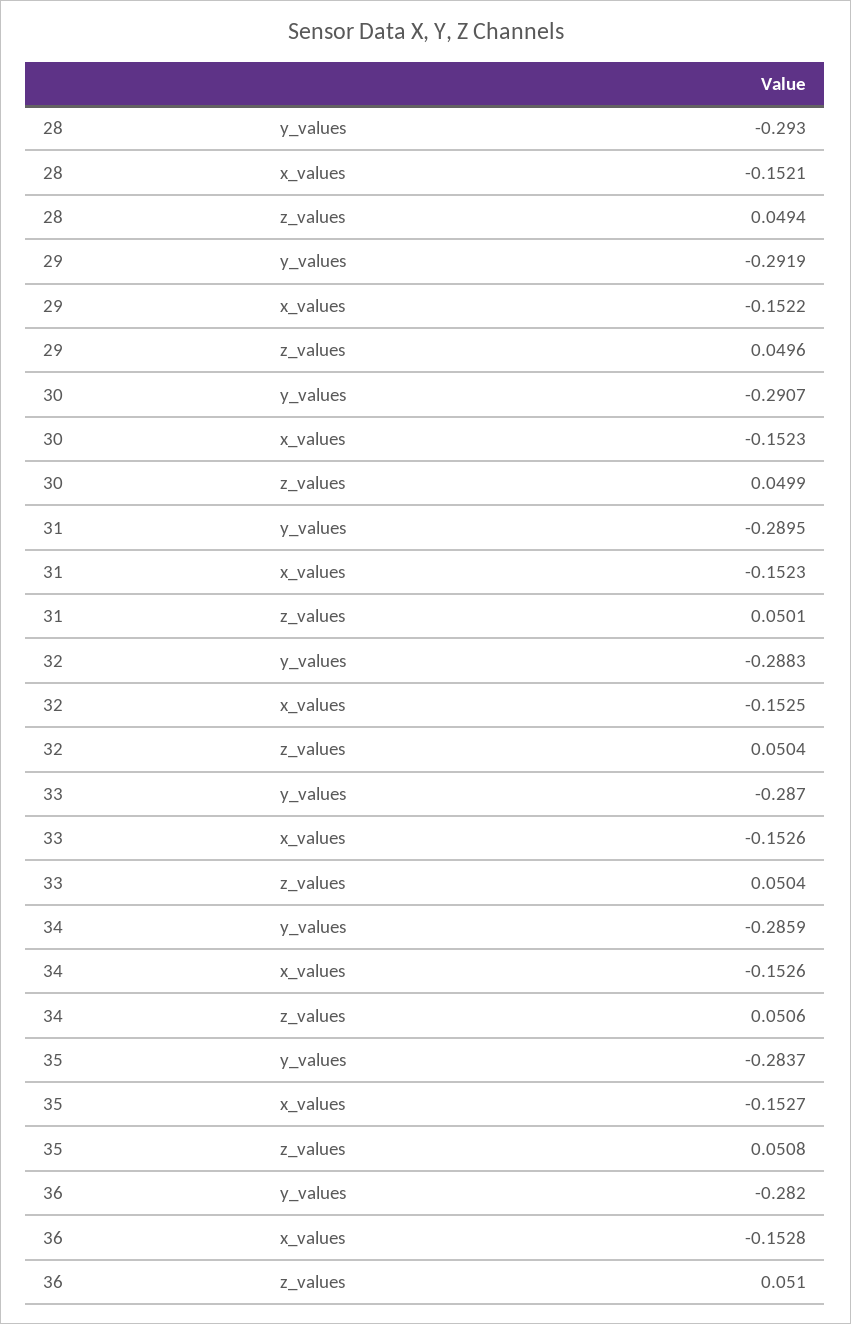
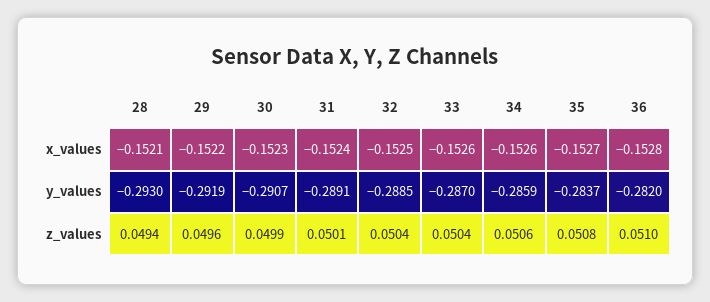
31, y_values: -0.2895 -> -0.2891
31, x_values: -0.1523 -> -0.1524
32, y_values: -0.2883 -> -0.2885

